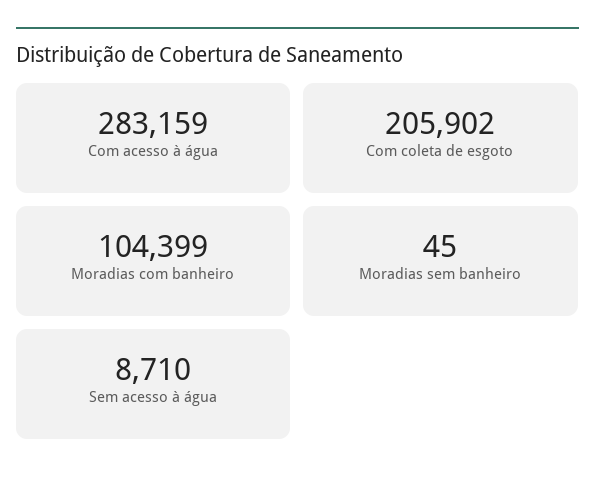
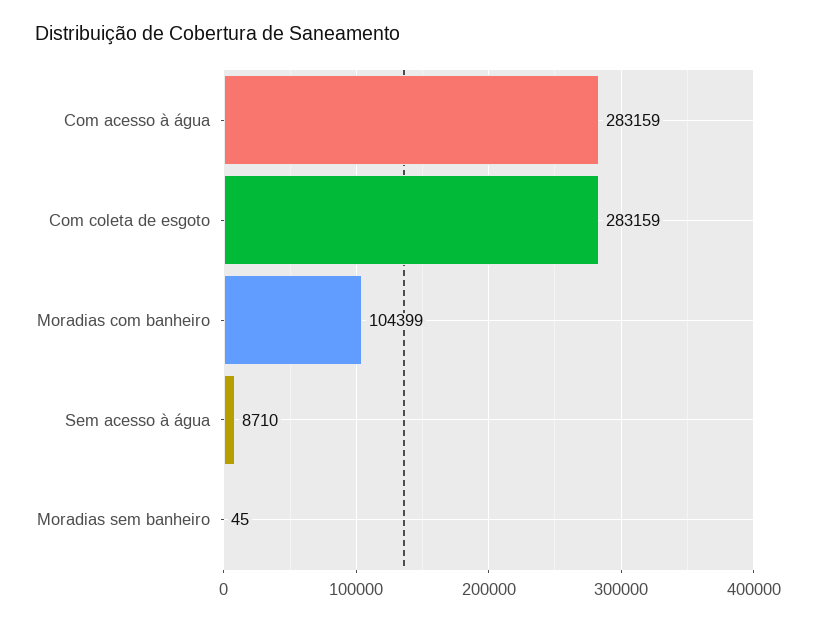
Com coleta de esgoto: 205902 -> 283159

